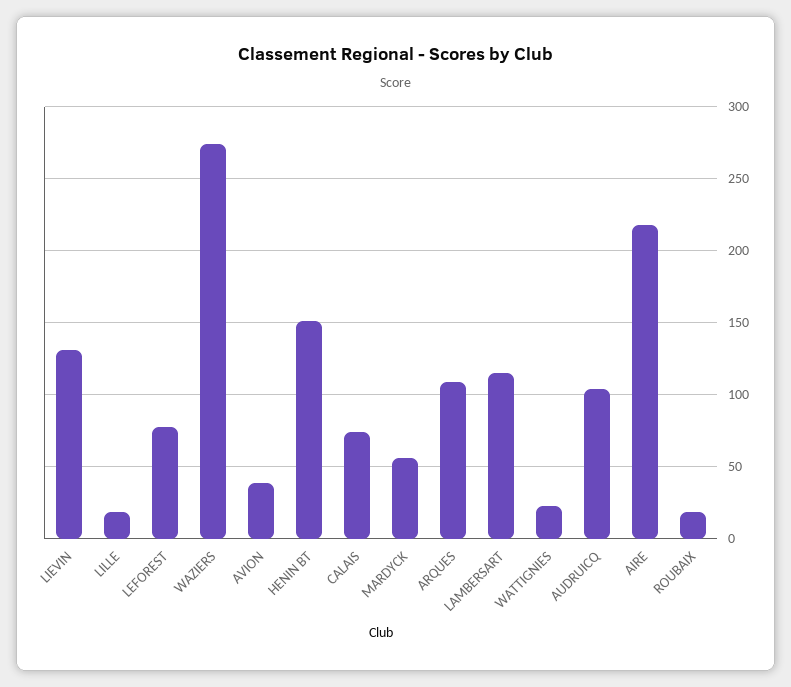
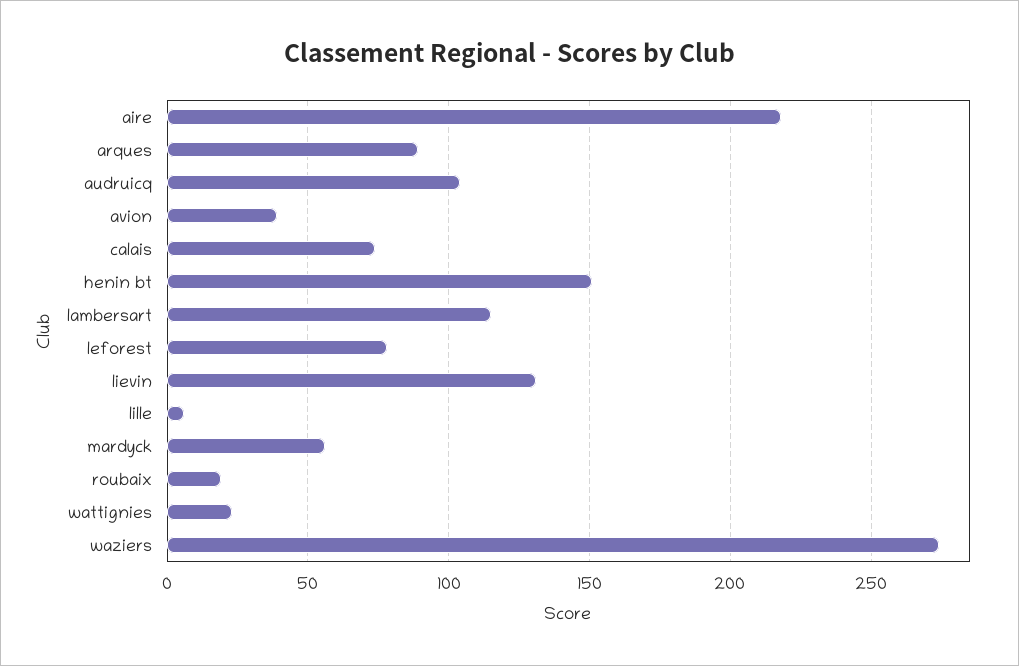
LILLE: 20 -> 5
ARQUES: 110 -> 90

